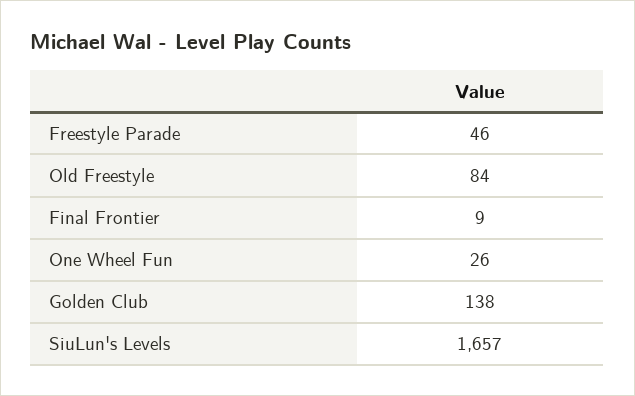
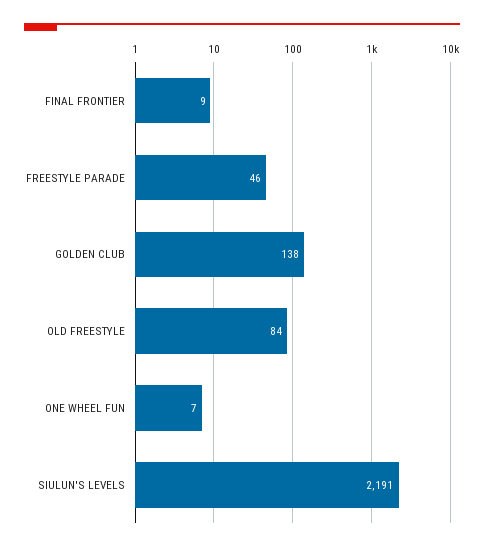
One Wheel Fun: 26 -> 7
SiuLun's Levels: 1657 -> 2191

